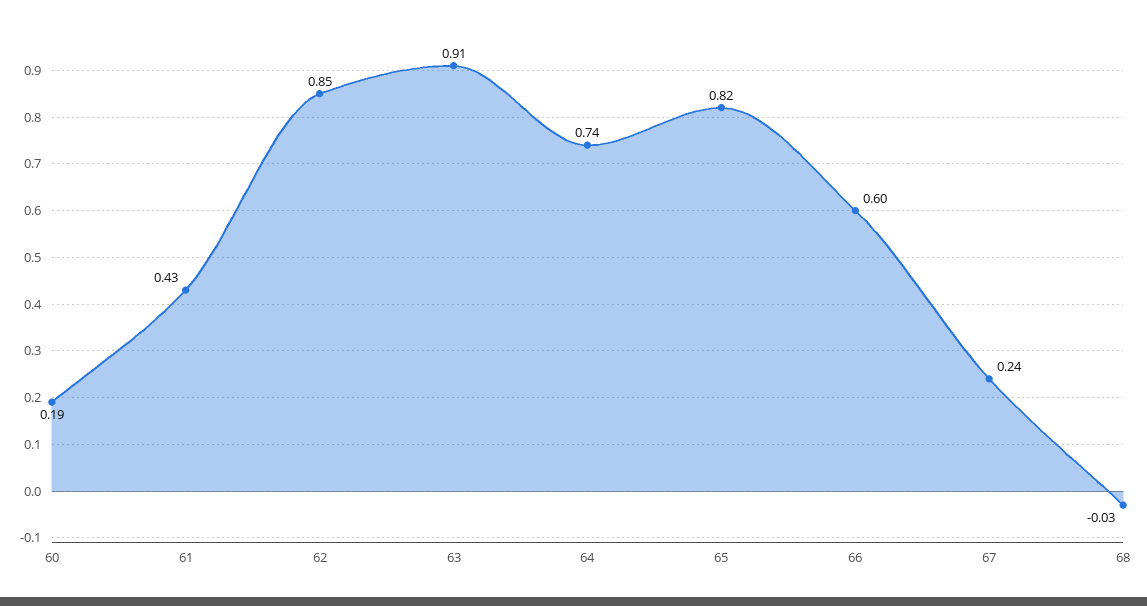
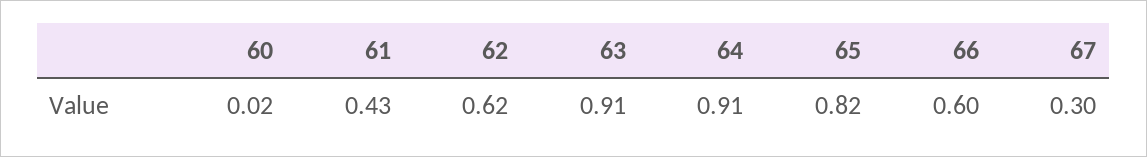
60: 0.19 -> 0.02
62: 0.85 -> 0.62
64: 0.74 -> 0.91
67: 0.24 -> 0.3
68: -0.03 -> none

